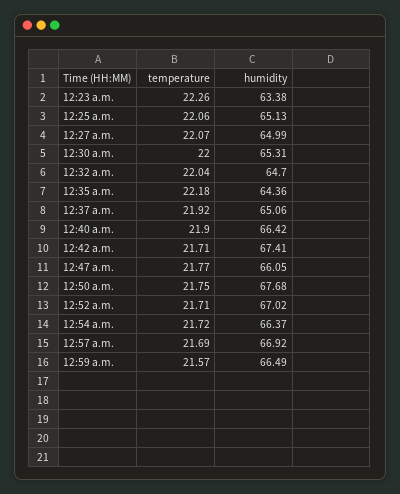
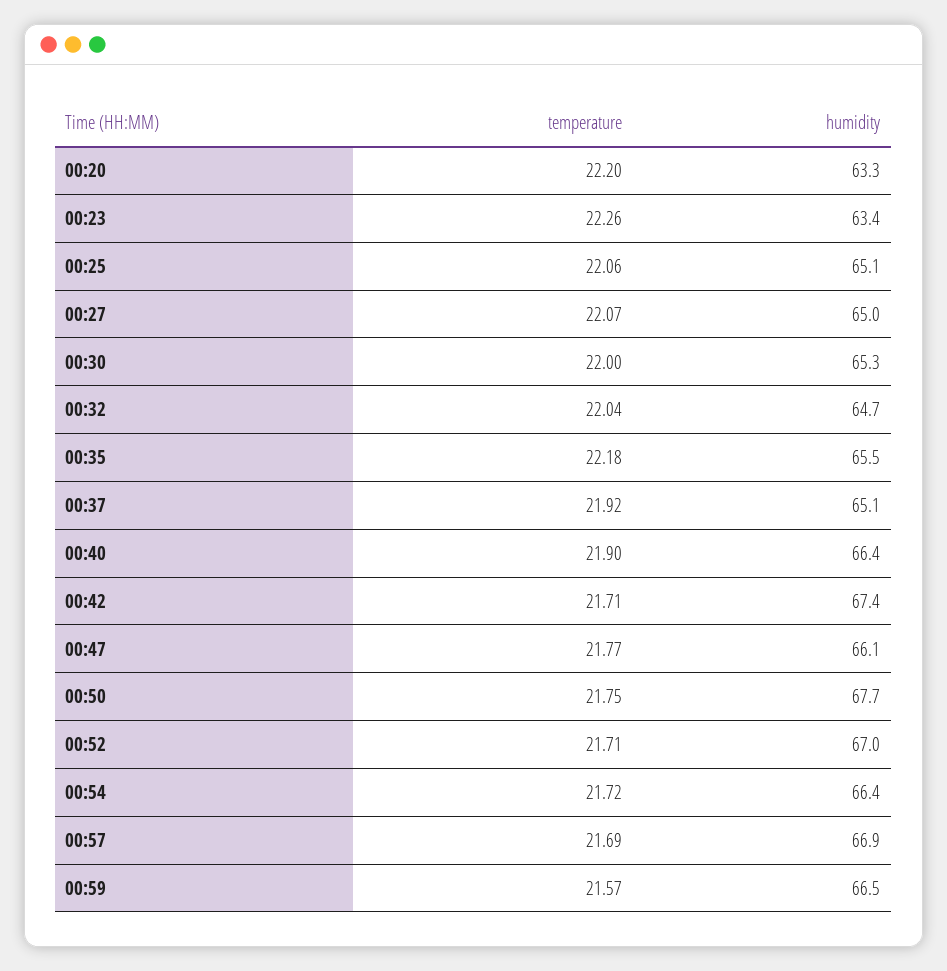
humidity, 12:35 a.m.: 64.36 -> 65.5
temperature, 00:20: none -> 22.2
humidity, 00:20: none -> 63.3

